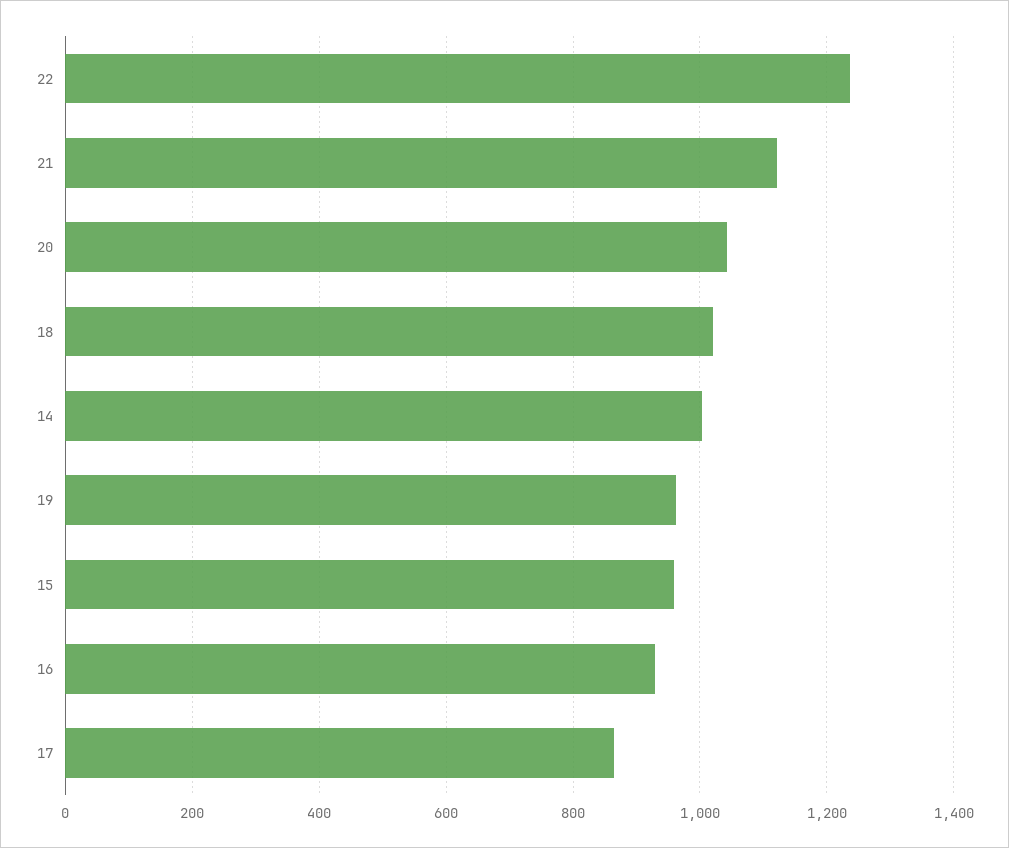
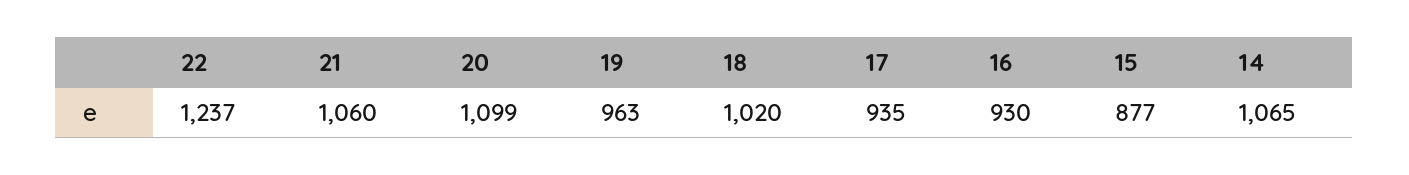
21: 1120 -> 1060
20: 1040 -> 1099
14: 1000 -> 1065
15: 960 -> 877
17: 860 -> 935

